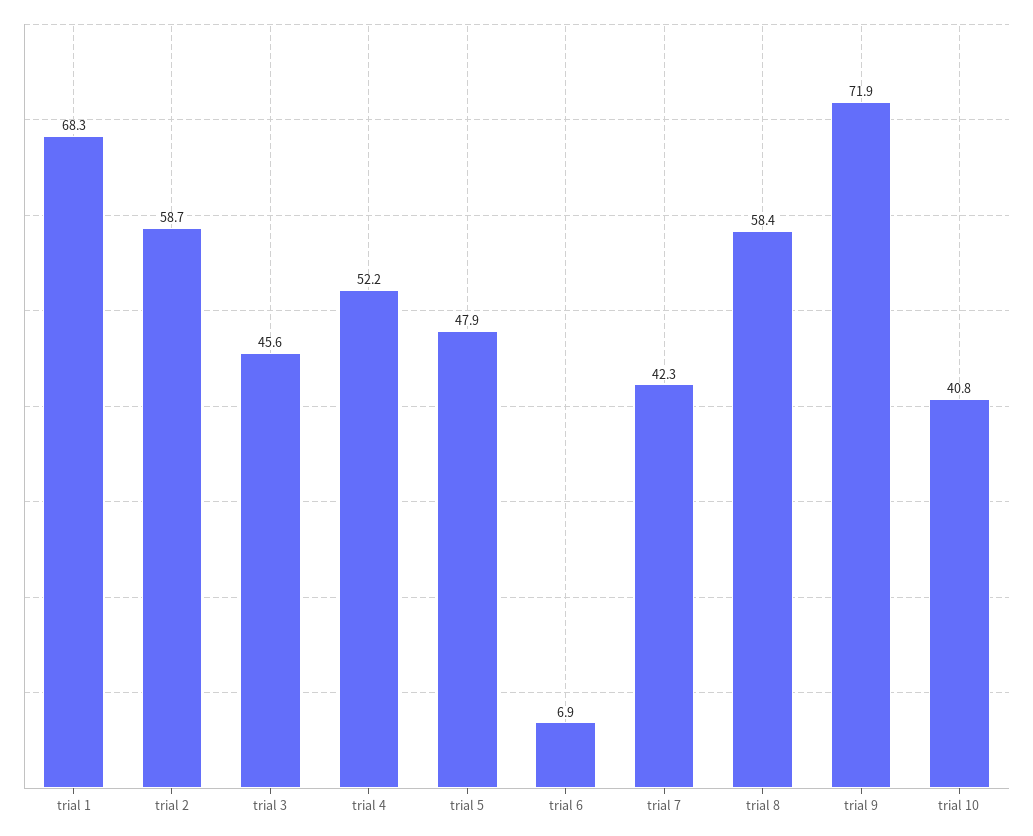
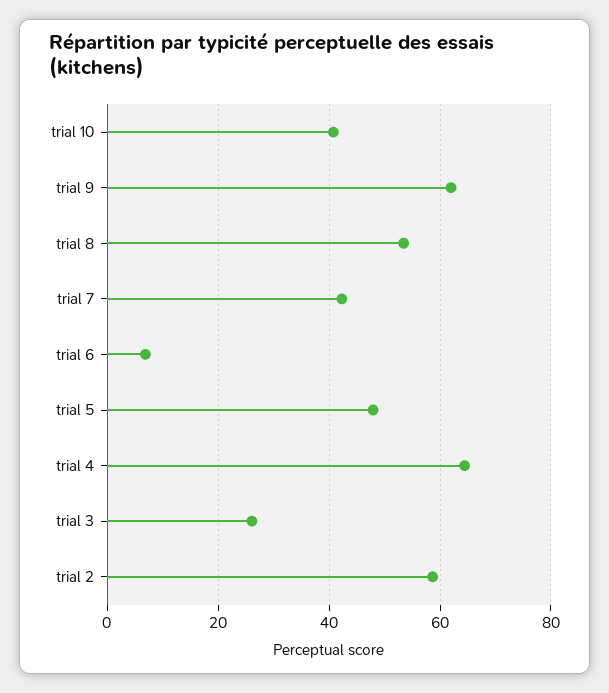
trial 1: 68.3 -> none
trial 3: 45.6 -> 26
trial 4: 52.2 -> 64
trial 8: 58.4 -> 54
trial 9: 71.9 -> 62

